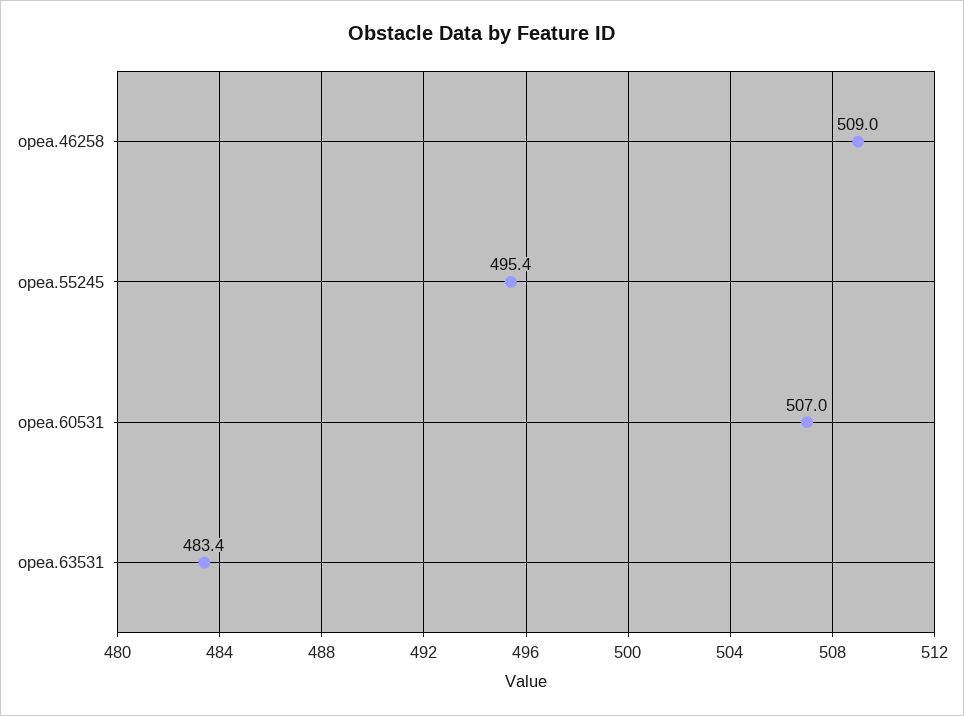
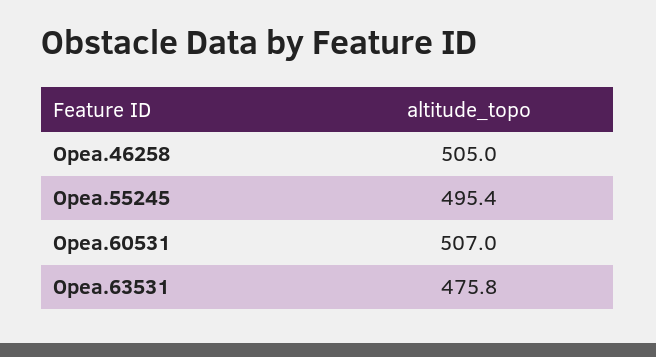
opea.46258: 509 -> 505
opea.63531: 483.4 -> 475.8

